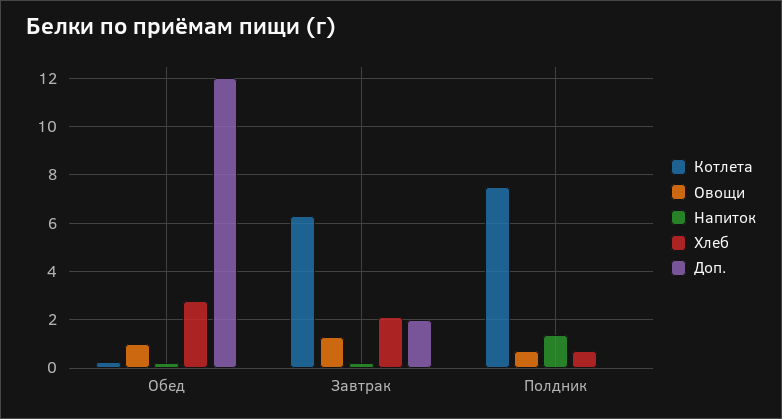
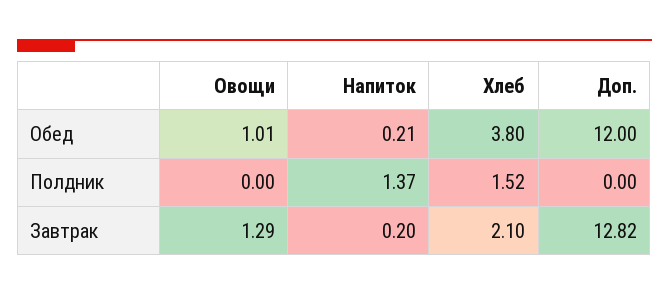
Котлета, Обед: 0.25 -> none
Хлеб, Обед: 2.75 -> 3.8
Котлета, Завтрак: 6.25 -> none
Доп., Завтрак: 2 -> 12.82
Котлета, Полдник: 7.5 -> none
Овощи, Полдник: 0.75 -> 0
Хлеб, Полдник: 0.75 -> 1.52

